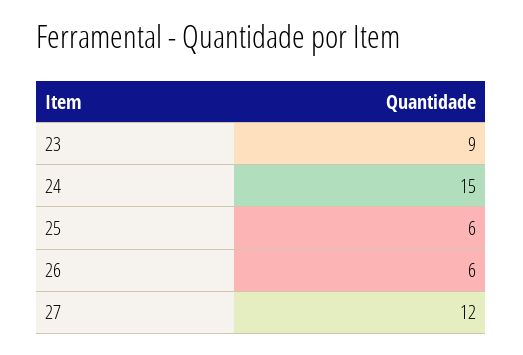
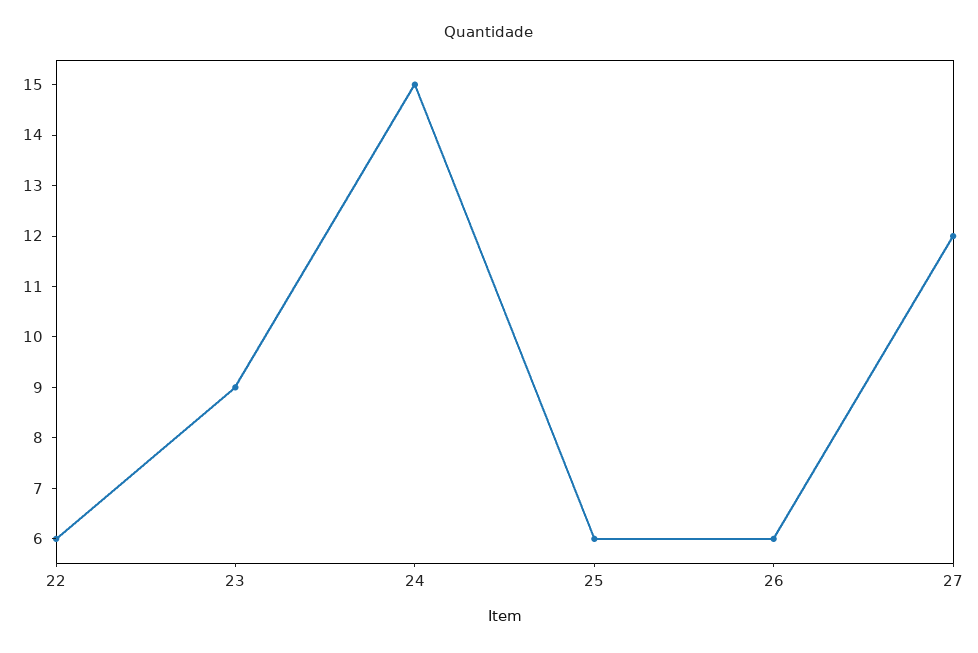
22: none -> 6

